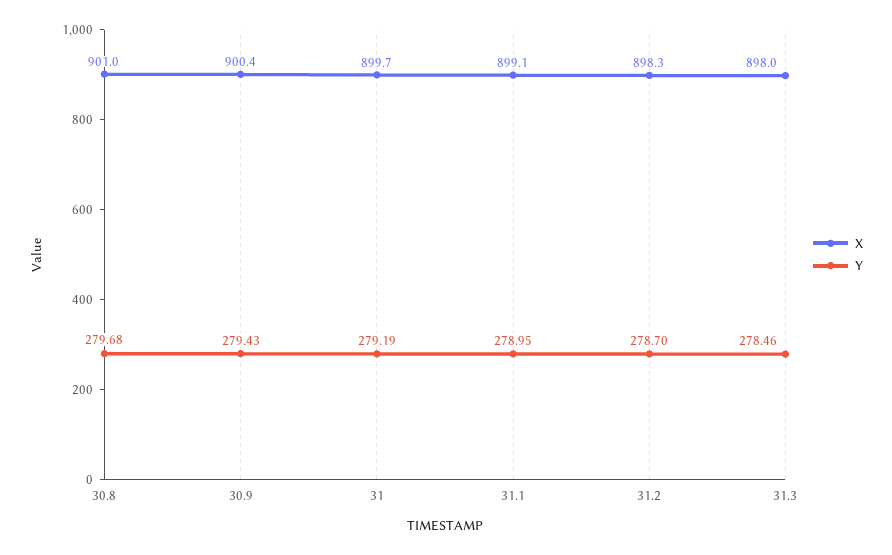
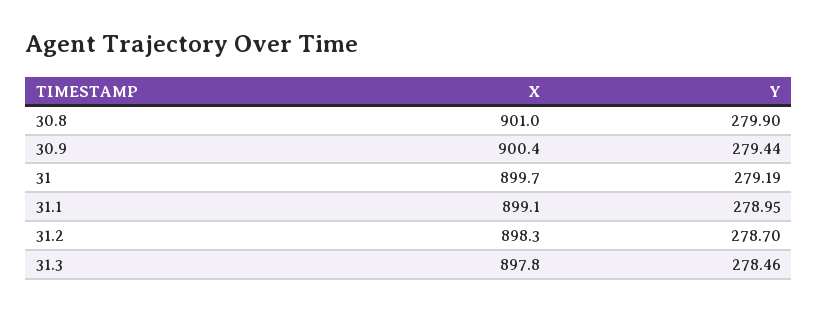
Y, 30.8: 279.68 -> 279.9
Y, 30.9: 279.43 -> 279.44
X, 31.3: 898 -> 897.8

